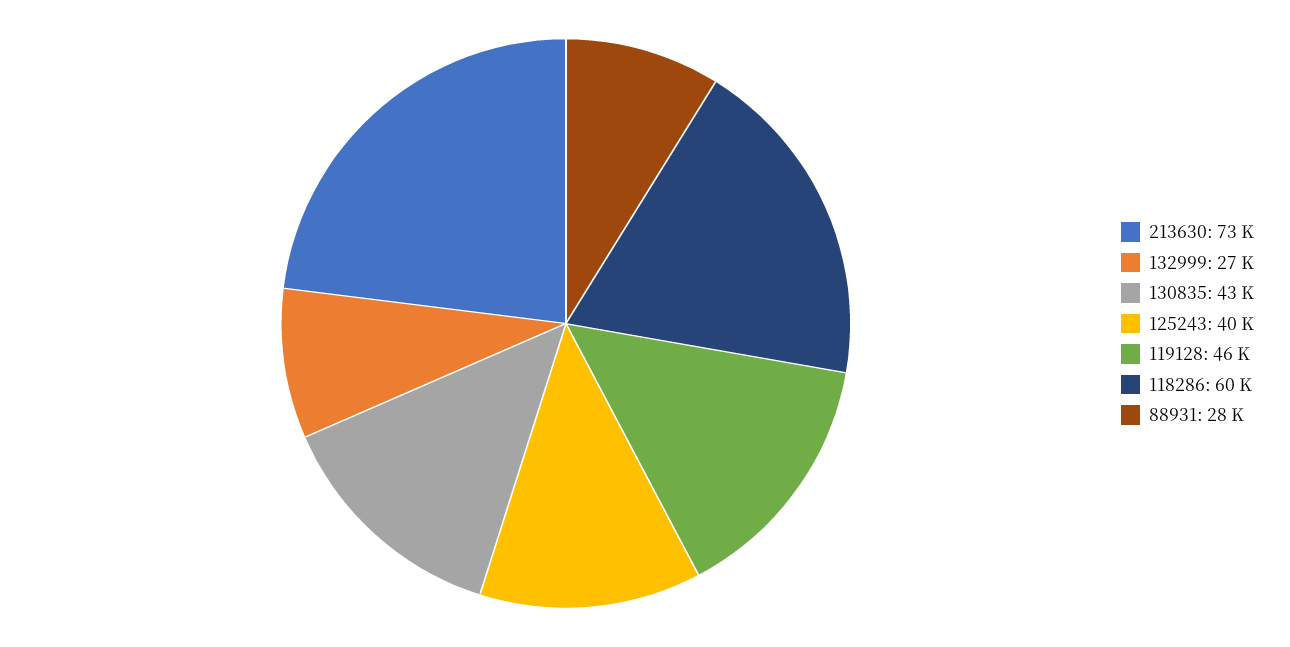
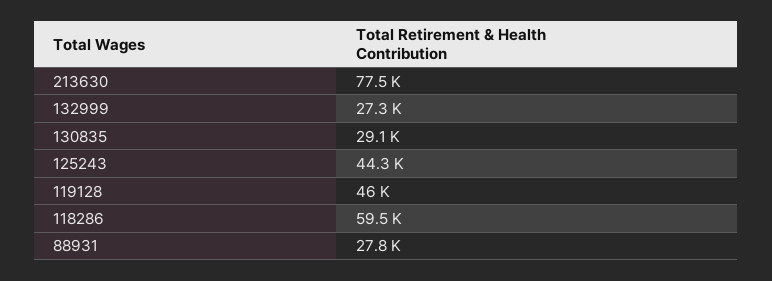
213630: 73000 -> 77500
130835: 43000 -> 29100
125243: 40000 -> 44300

